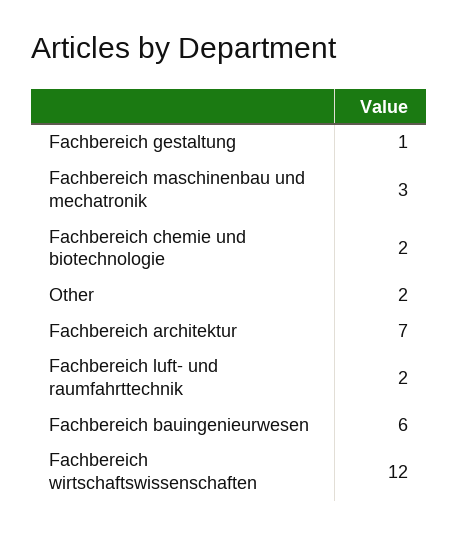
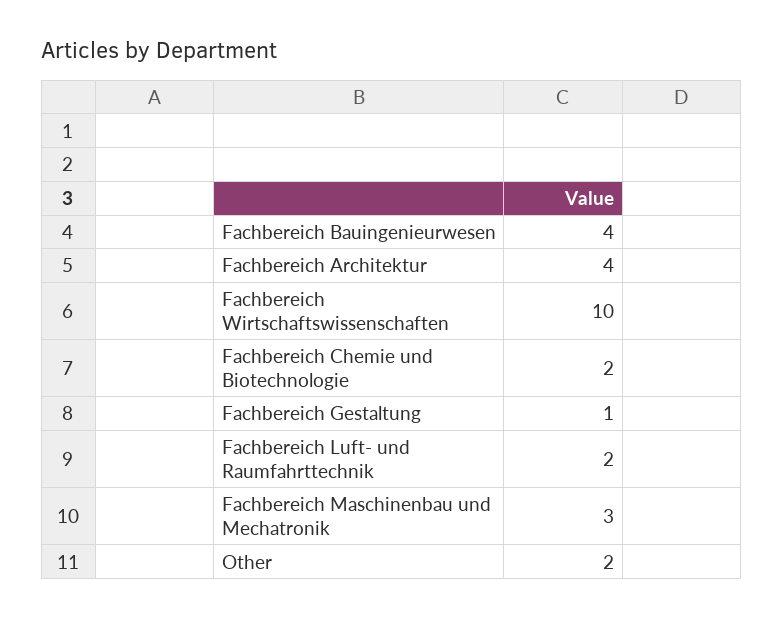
Fachbereich architektur: 7 -> 4
Fachbereich bauingenieurwesen: 6 -> 4
Fachbereich wirtschaftswissenschaften: 12 -> 10

